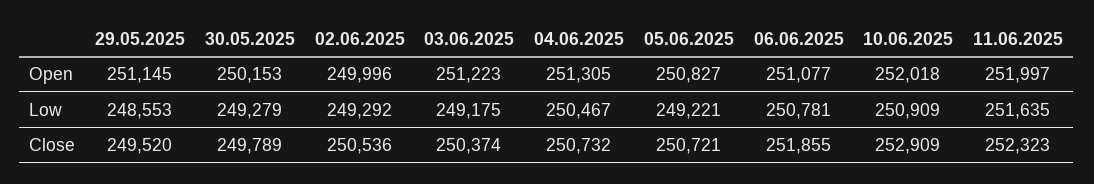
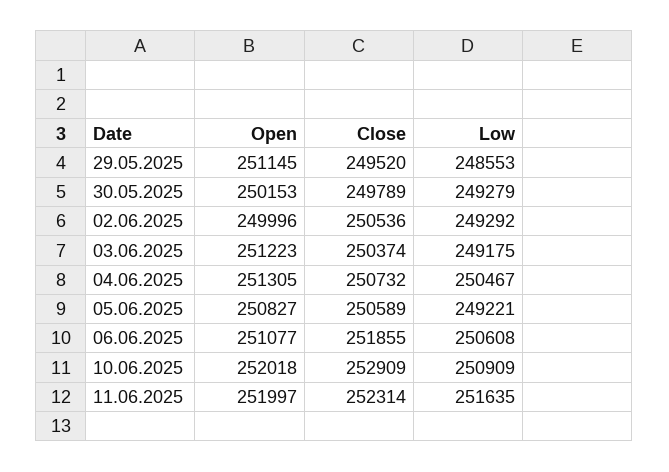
06.06.2025, Low: 250781 -> 250608
05.06.2025, Close: 250721 -> 250589
11.06.2025, Close: 252323 -> 252314

